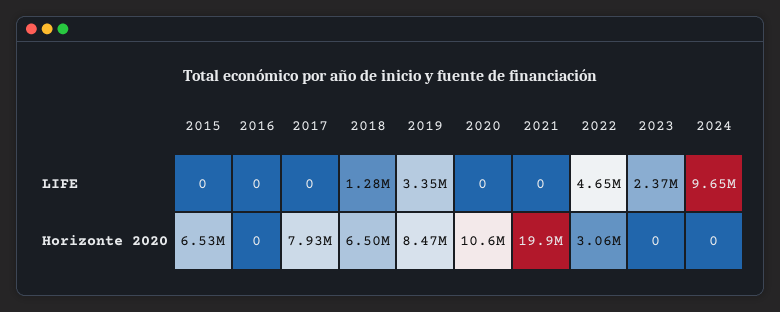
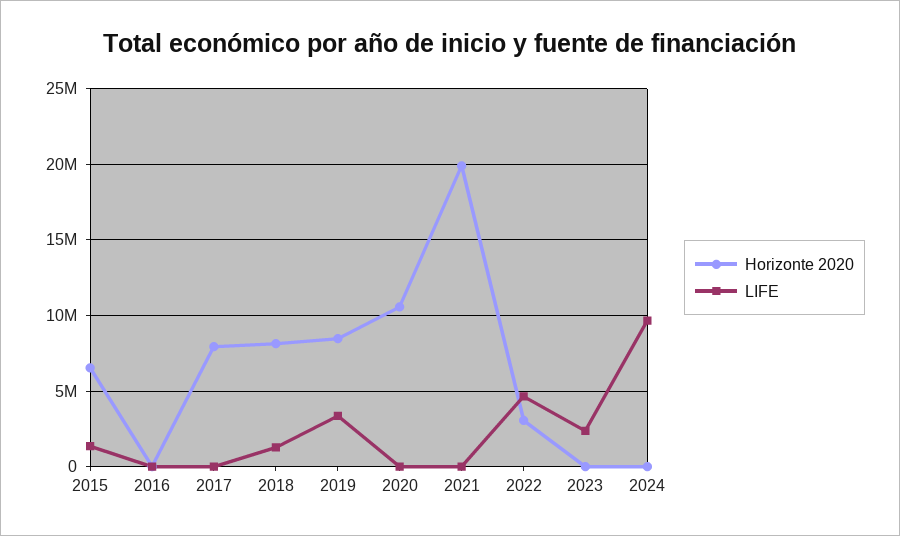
LIFE, 2015: 0 -> 1500000
Horizonte 2020, 2018: 6500000 -> 8000000

